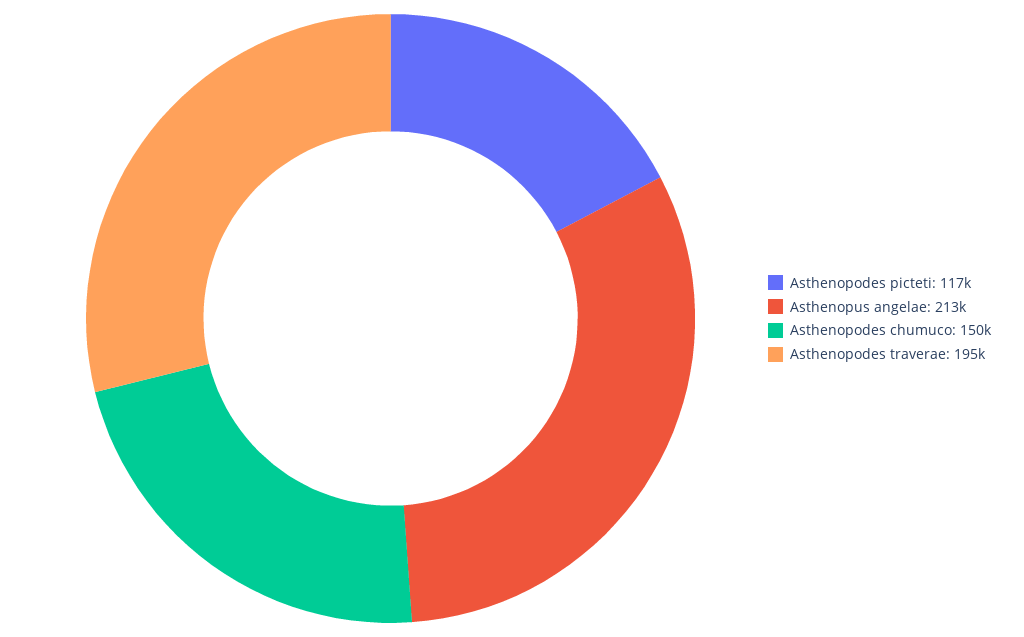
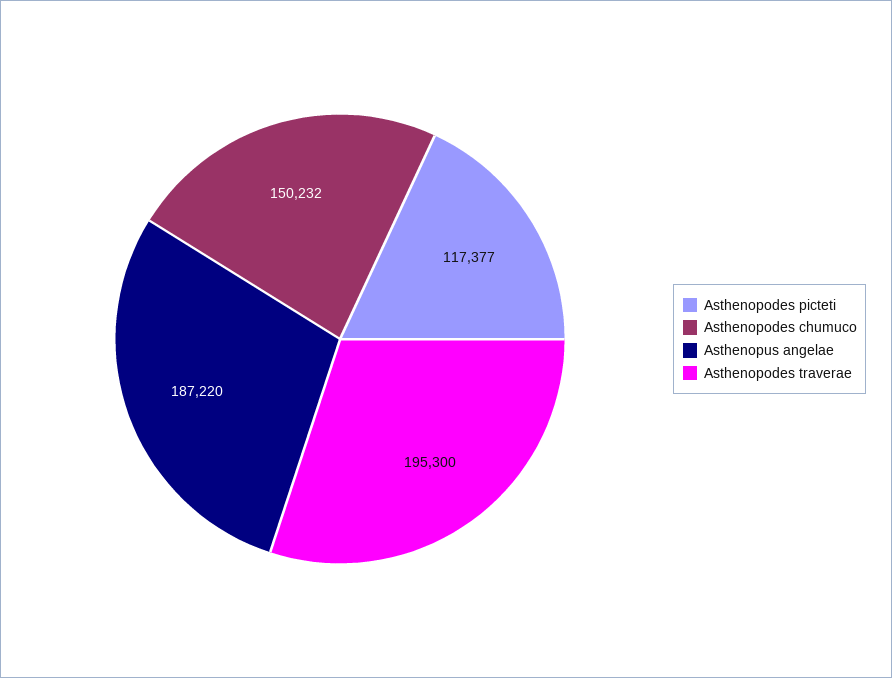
Asthenopus angelae: 213000 -> 187220

